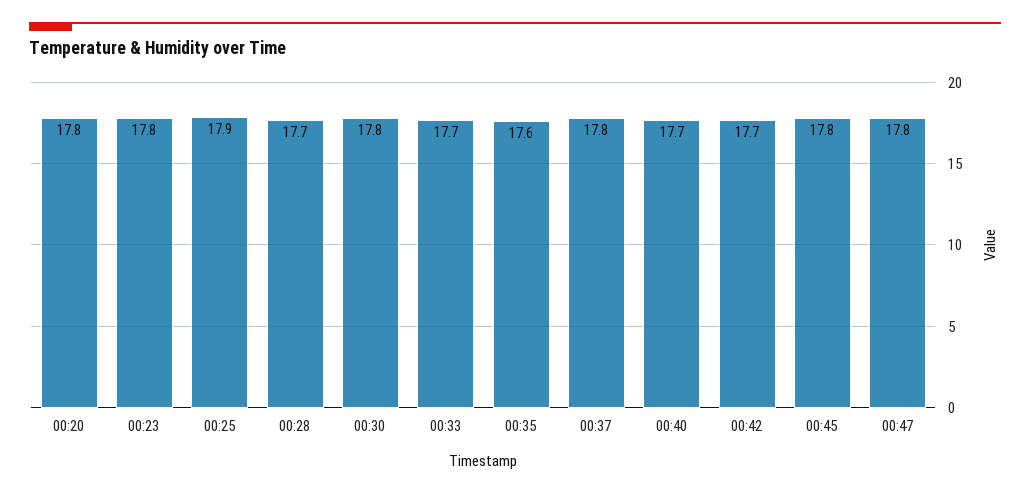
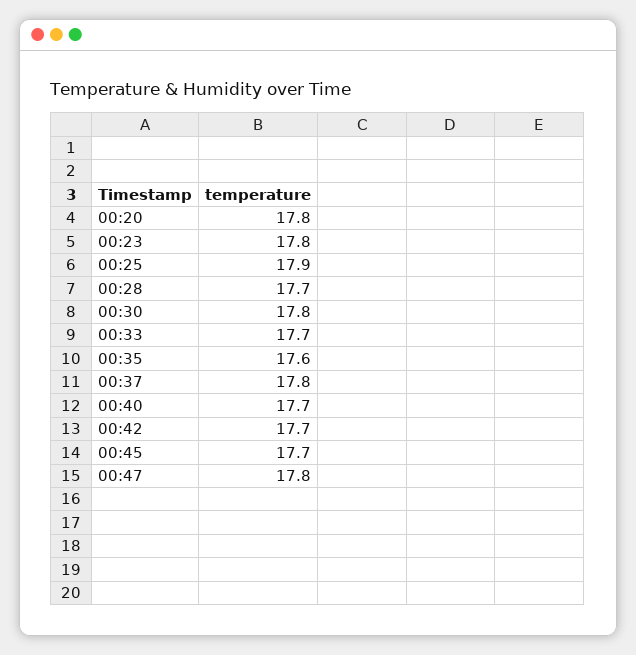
00:45: 17.8 -> 17.7

